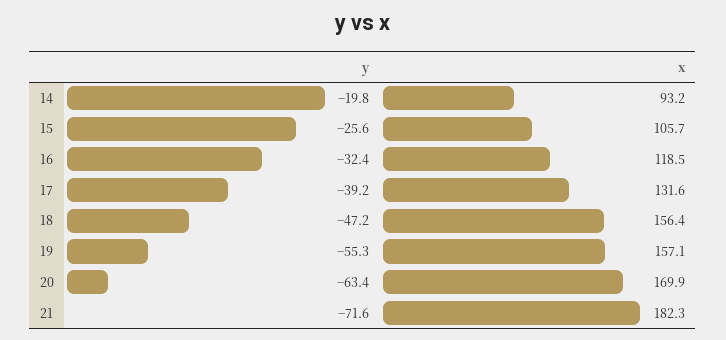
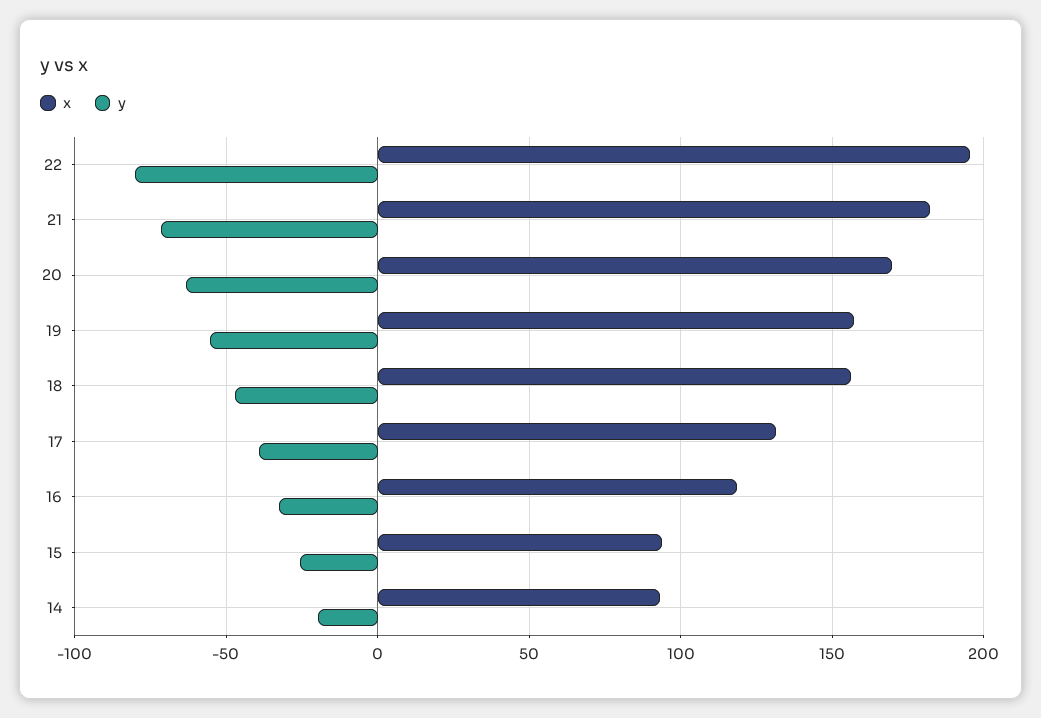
x, 15: 105.7 -> 95
x, 22: none -> 195
y, 22: none -> -80

